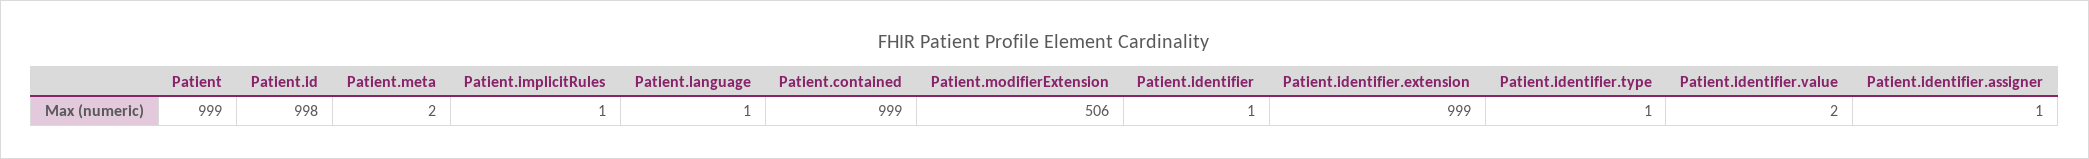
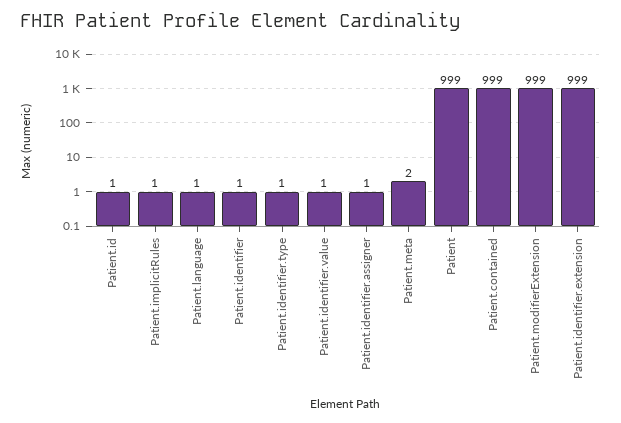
Patient.id: 998 -> 1
Patient.modifierExtension: 506 -> 999
Patient.identifier.value: 2 -> 1

